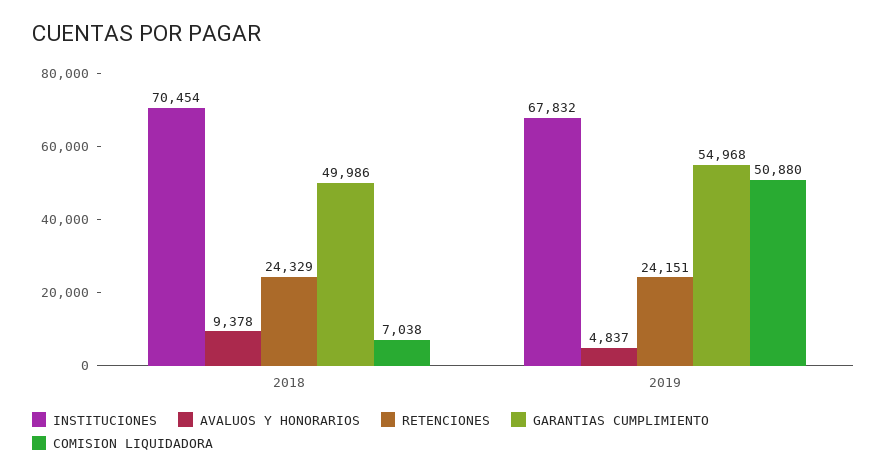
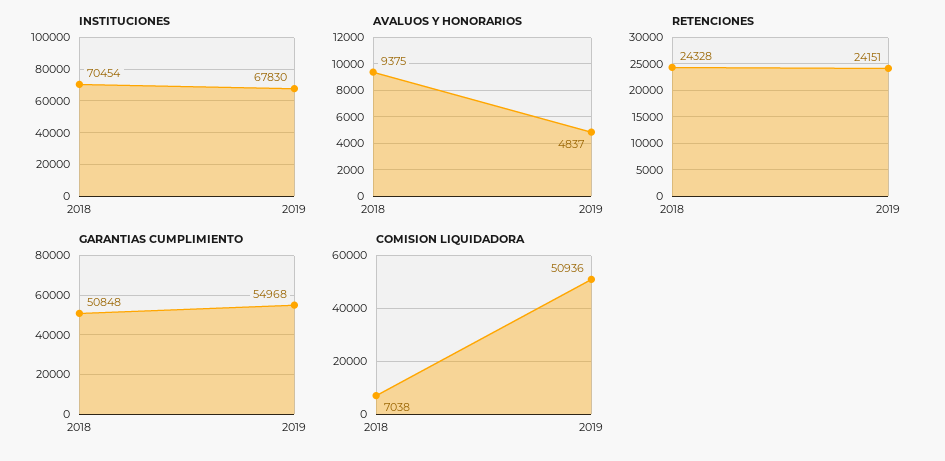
AVALUOS Y HONORARIOS, 2018: 9378 -> 9375
RETENCIONES, 2018: 24329 -> 24328
GARANTIAS CUMPLIMIENTO, 2018: 49986 -> 50848
INSTITUCIONES, 2019: 67832 -> 67830
COMISION LIQUIDADORA, 2019: 50880 -> 50936

